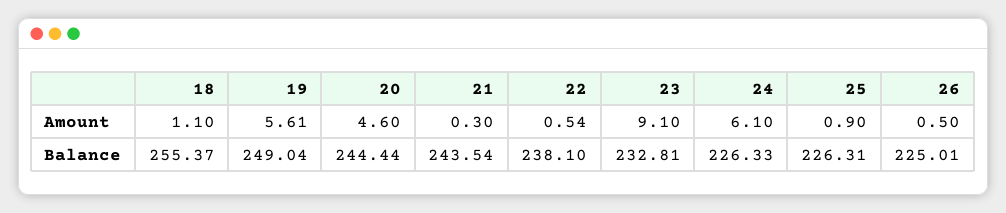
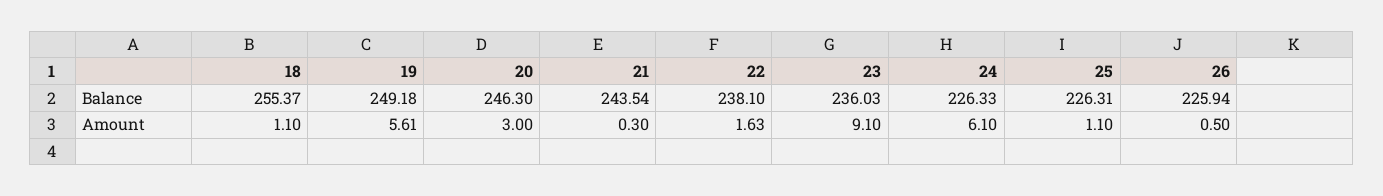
20, Amount: 4.6 -> 3
22, Amount: 0.54 -> 1.63
25, Amount: 0.9 -> 1.1
19, Balance: 249.04 -> 249.18
20, Balance: 244.44 -> 246.3
23, Balance: 232.81 -> 236.03
26, Balance: 225.01 -> 225.94

